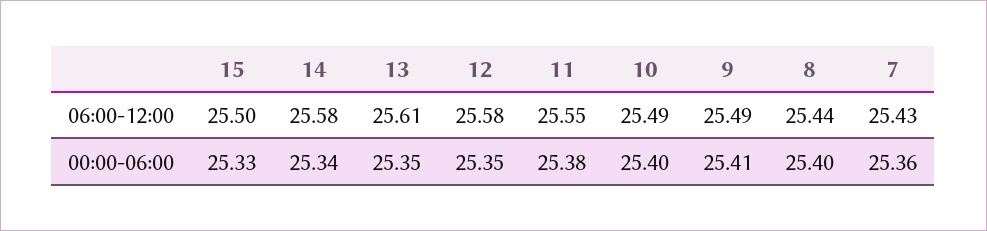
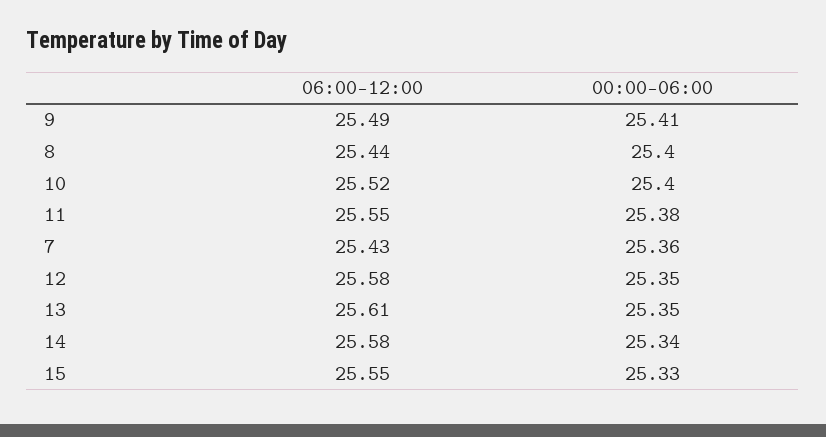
15, 06:00-12:00: 25.5 -> 25.55
10, 06:00-12:00: 25.49 -> 25.52

